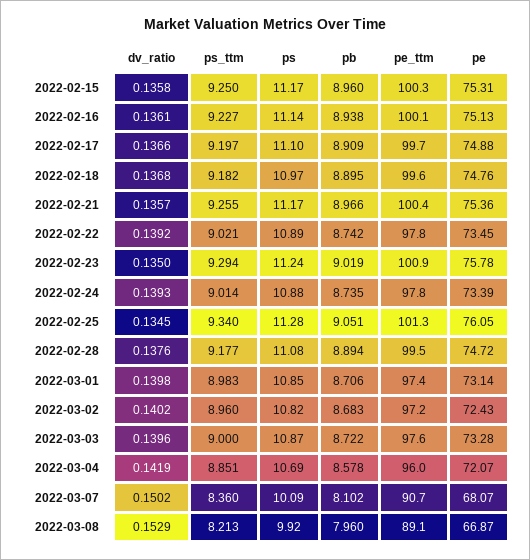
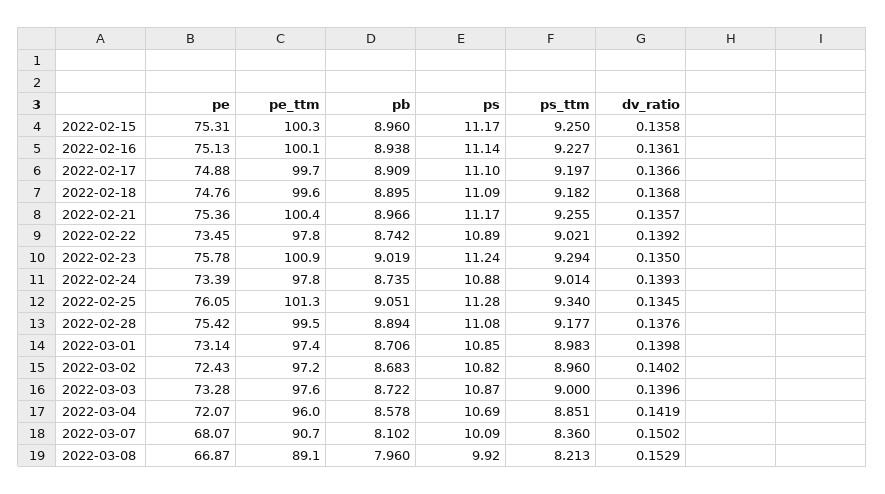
ps, 2022-02-18: 10.97 -> 11.09
pe, 2022-02-28: 74.72 -> 75.42

